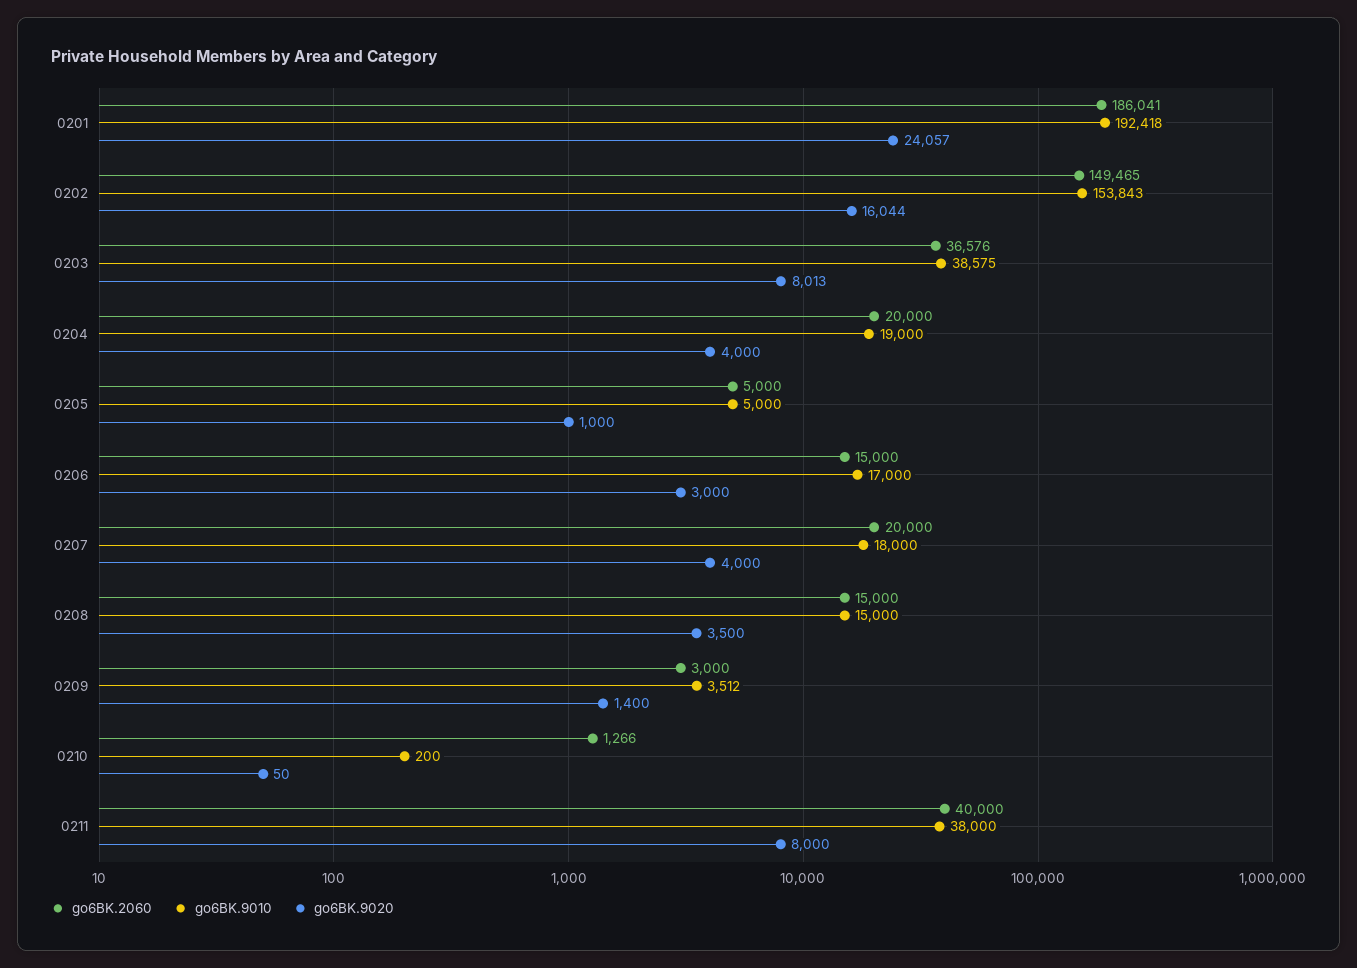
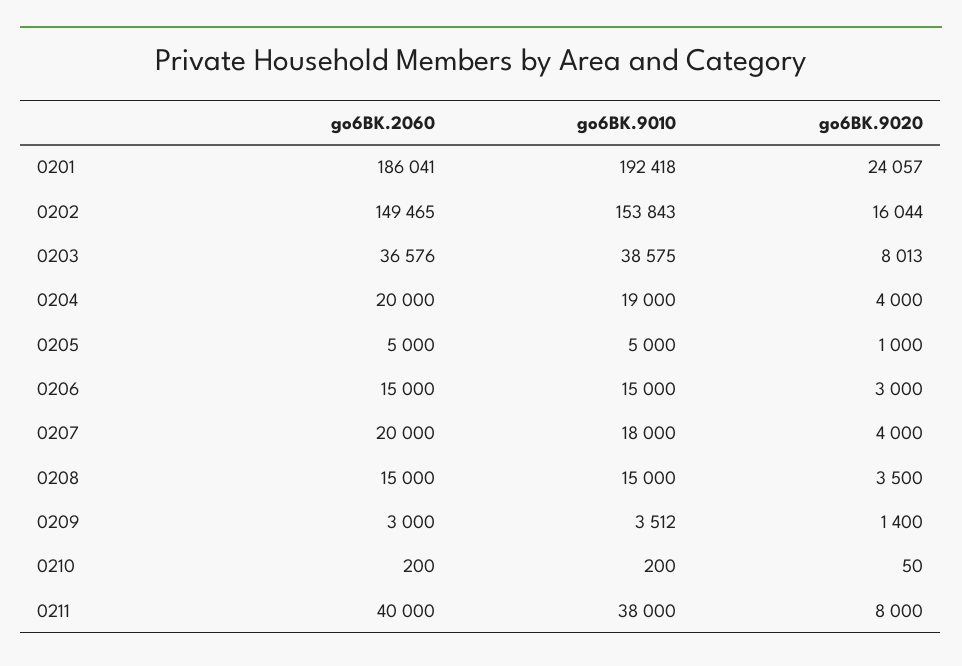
go6BK.9010, 0206: 17000 -> 15000
go6BK.2060, 0210: 1266 -> 200

